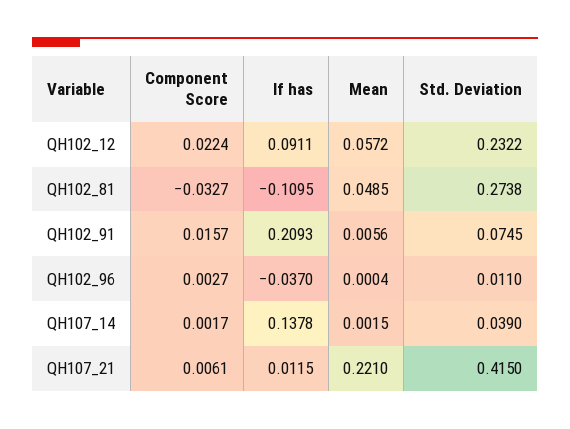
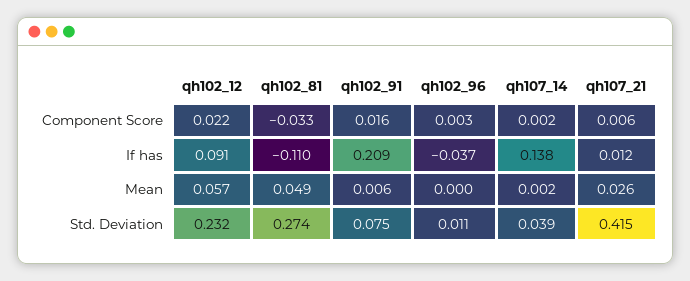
Mean, QH107_21: 0.221 -> 0.026

